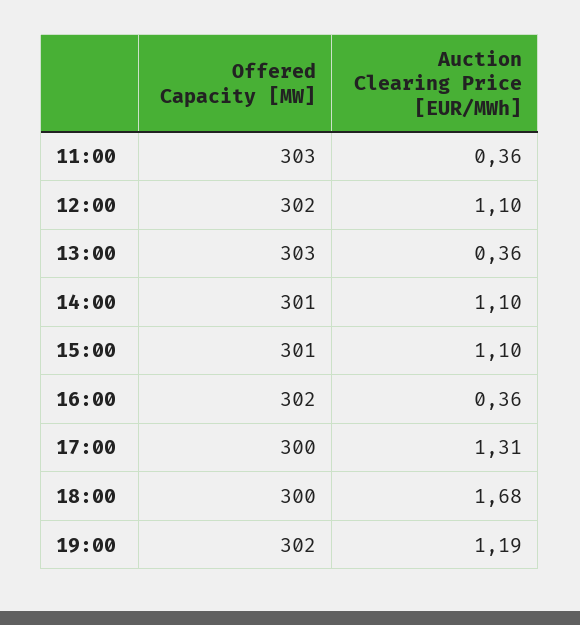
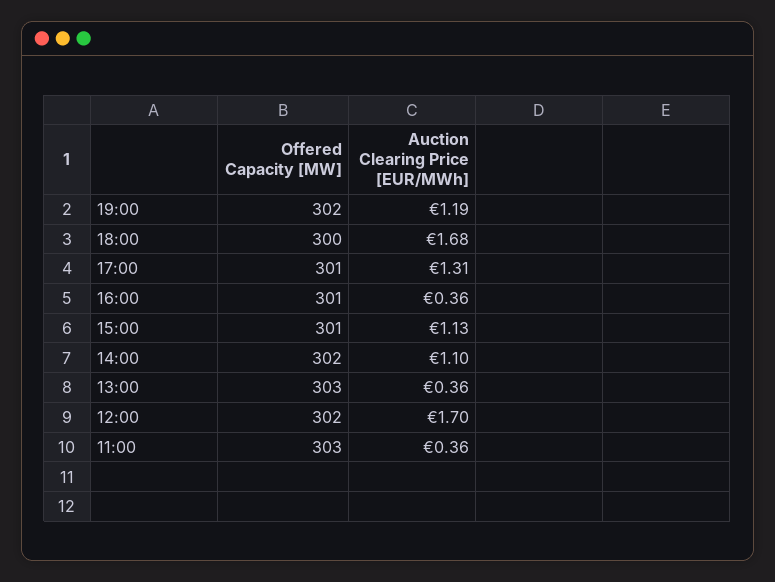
Auction Clearing Price [EUR/MWh], 12:00: 1.1 -> 1.7
Offered Capacity [MW], 14:00: 301 -> 302
Auction Clearing Price [EUR/MWh], 15:00: 1.1 -> 1.13
Offered Capacity [MW], 16:00: 302 -> 301
Offered Capacity [MW], 17:00: 300 -> 301

